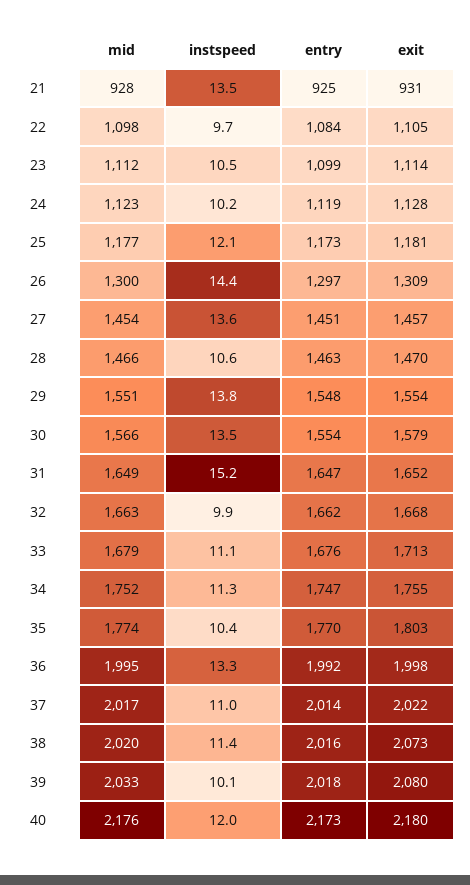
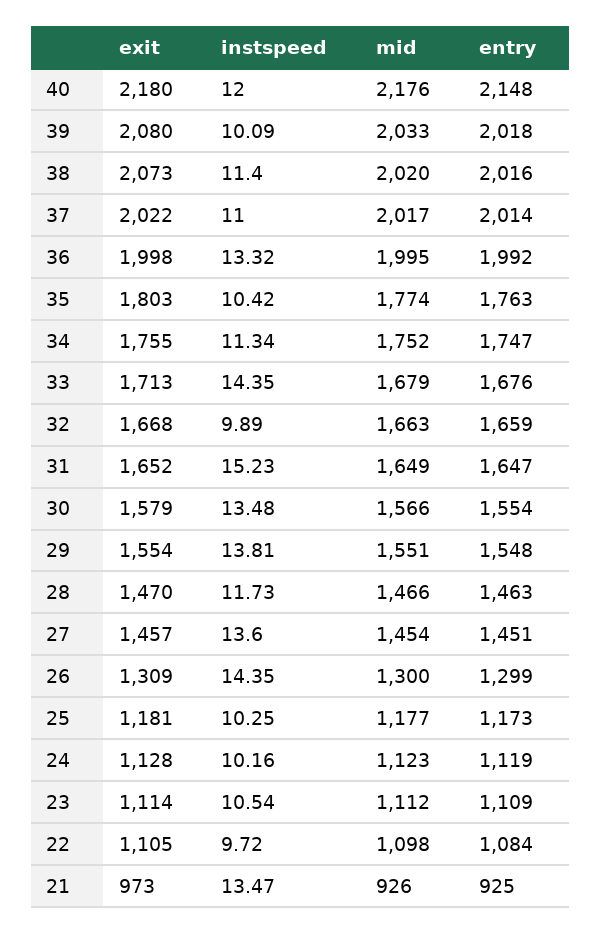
mid, 21: 928 -> 926
exit, 21: 931 -> 973
entry, 23: 1099 -> 1109
instspeed, 25: 12.1 -> 10.25
entry, 26: 1297 -> 1299
instspeed, 28: 10.6 -> 11.73
entry, 32: 1662 -> 1659
instspeed, 33: 11.1 -> 14.35
entry, 35: 1770 -> 1763
entry, 40: 2173 -> 2148

